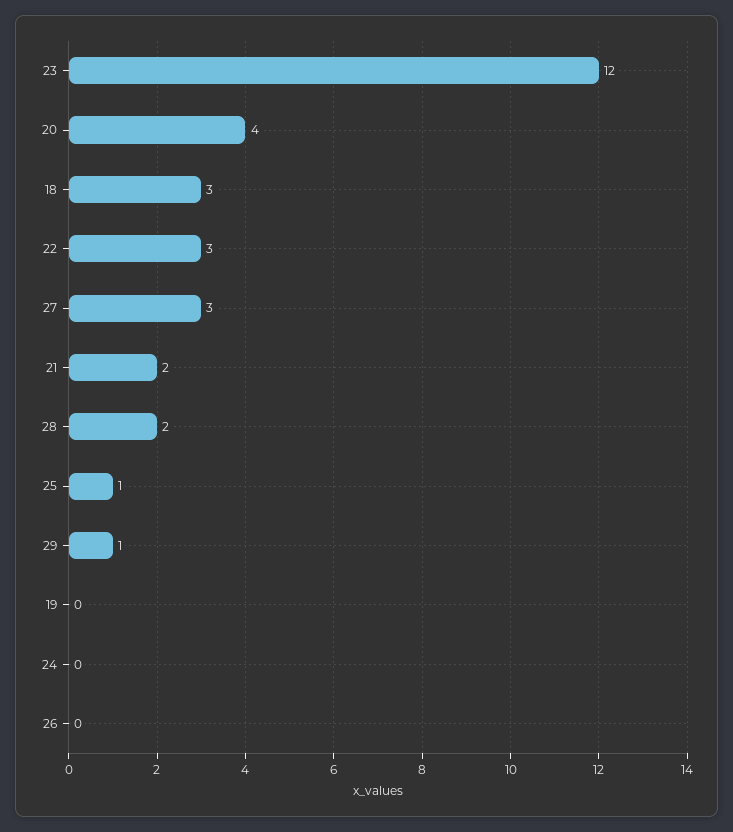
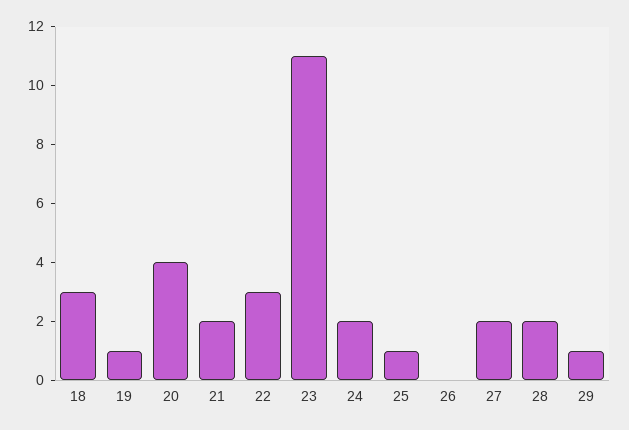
23: 12 -> 11
27: 3 -> 2
19: 0 -> 1
24: 0 -> 2

